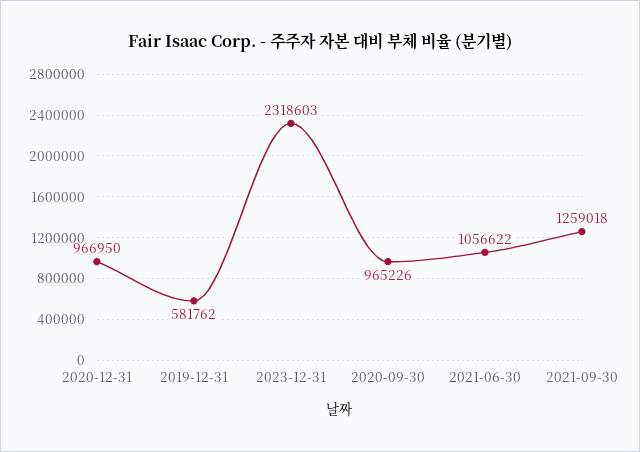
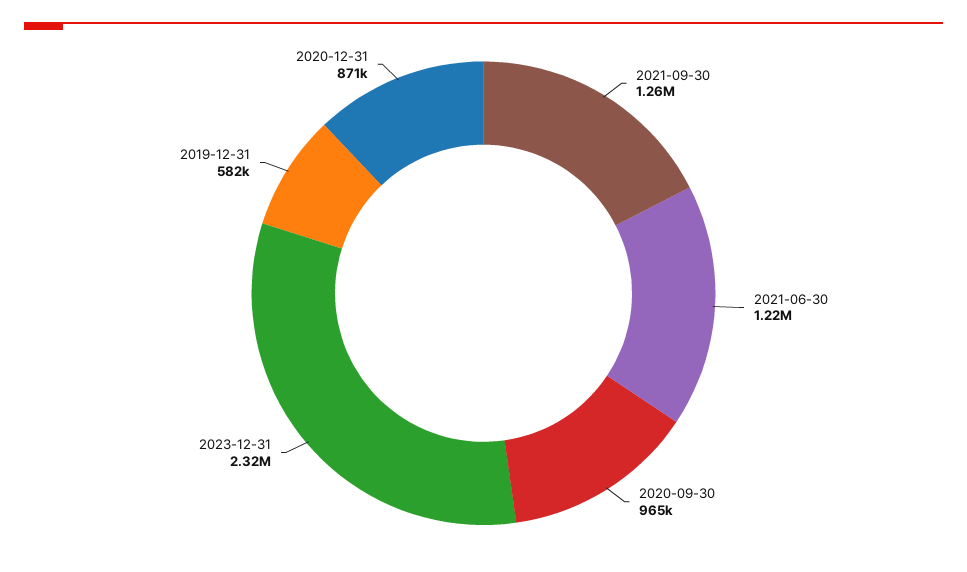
2020-12-31: 966950 -> 871000
2021-06-30: 1056622 -> 1220000

